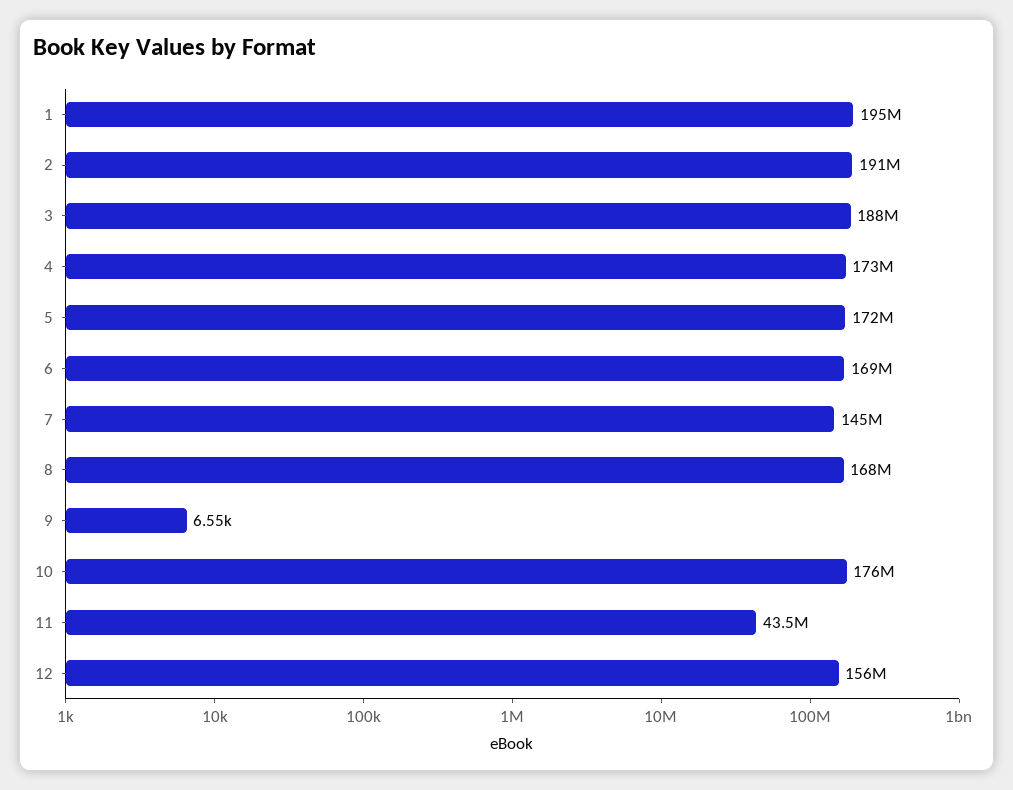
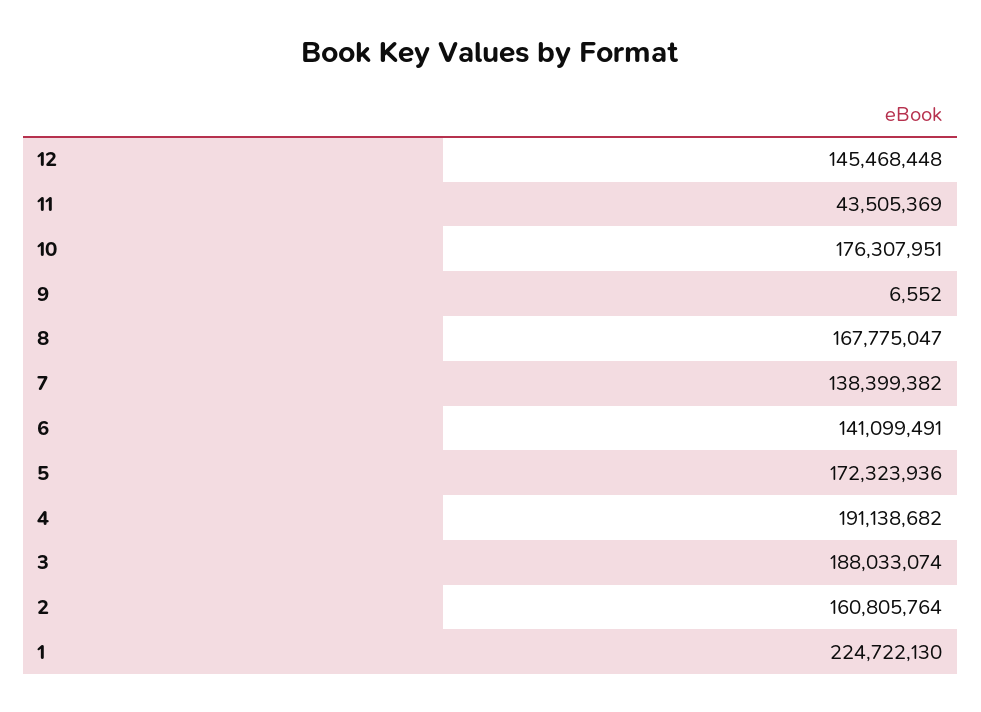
1: 195000000 -> 224722130
2: 191000000 -> 160805764
4: 173000000 -> 191138682
6: 169000000 -> 141099491
7: 145000000 -> 138399382
12: 156000000 -> 145468448

